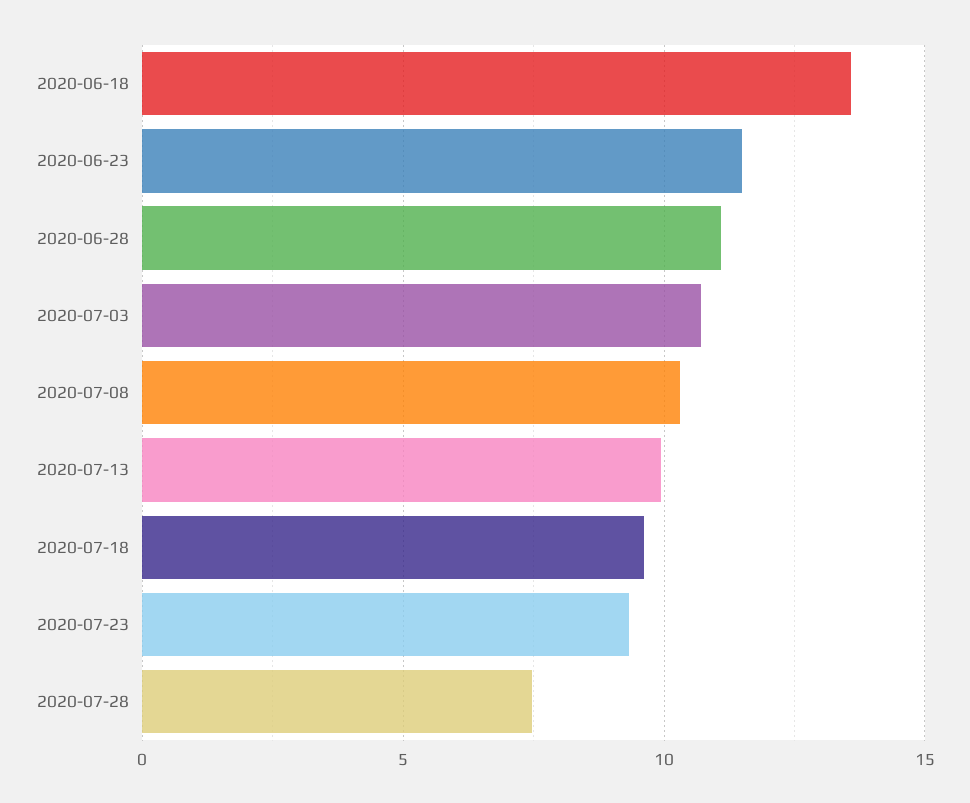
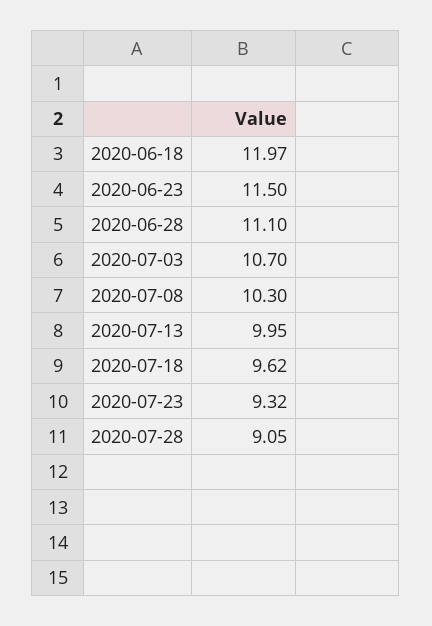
2020-06-18: 13.5 -> 11.97
2020-07-28: 7.5 -> 9.05

